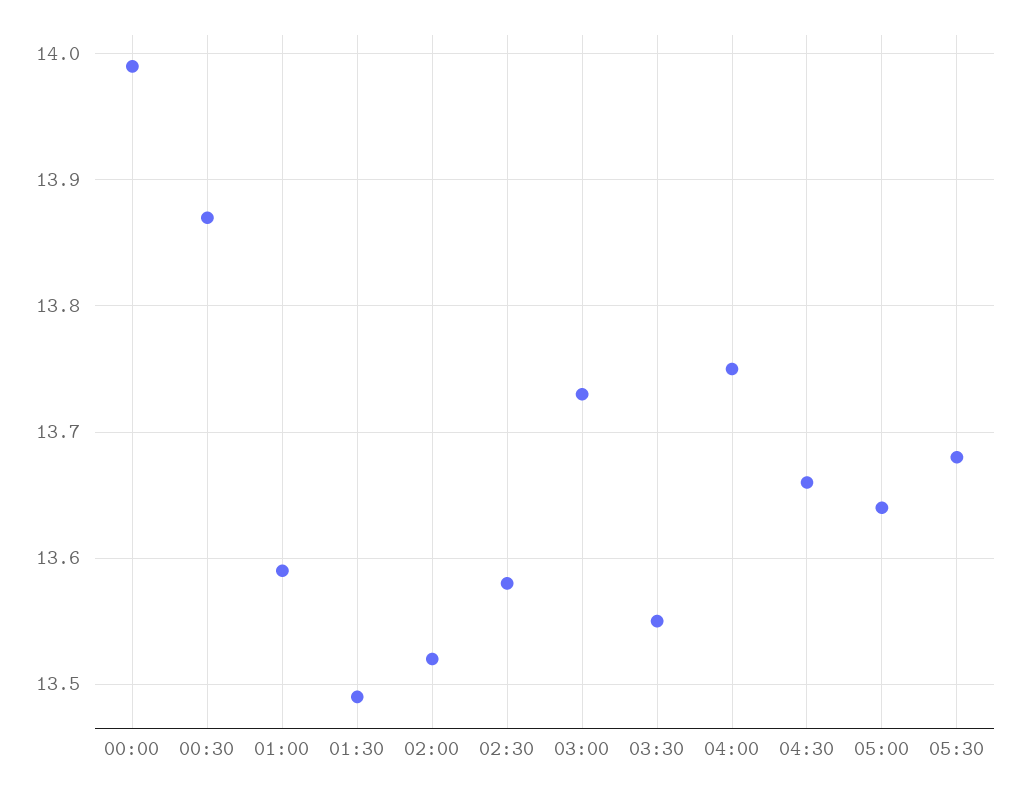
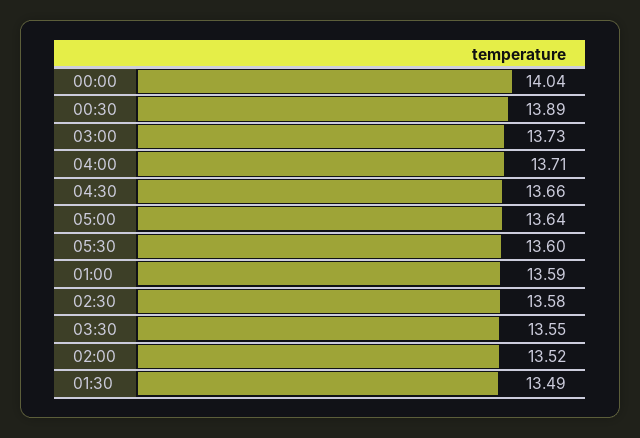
00:00: 13.99 -> 14.04
00:30: 13.87 -> 13.89
04:00: 13.75 -> 13.71
05:30: 13.68 -> 13.6

